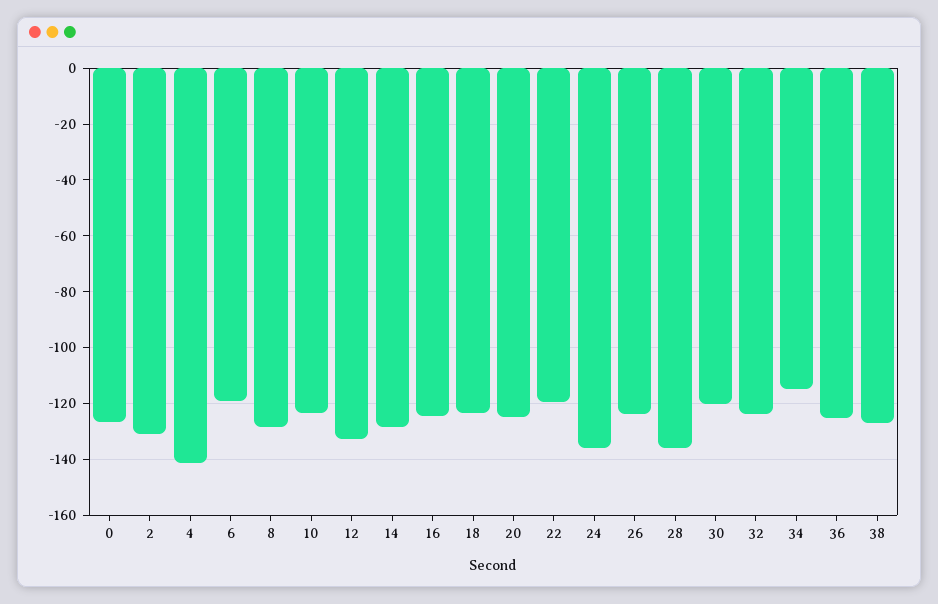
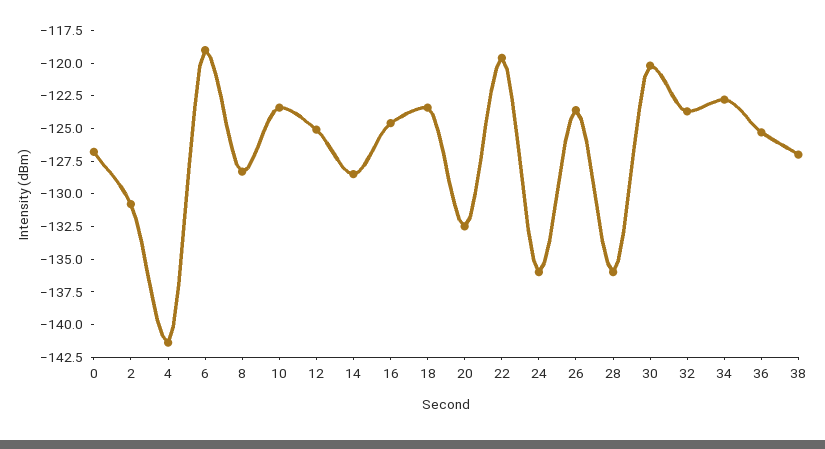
12: -132.5 -> -125
20: -125 -> -132.5
34: -115 -> -122.5

